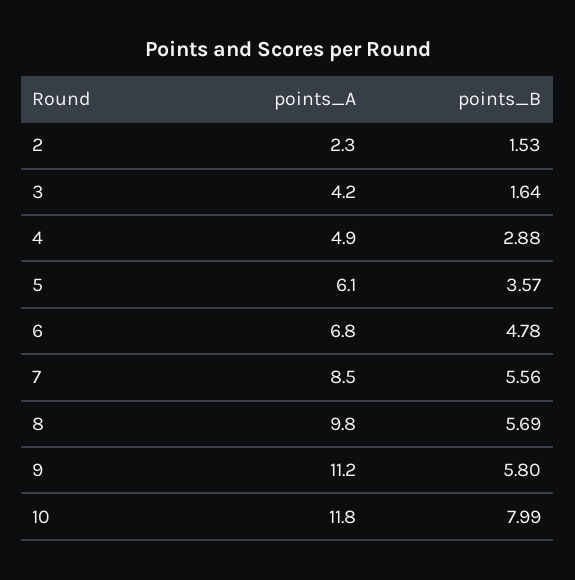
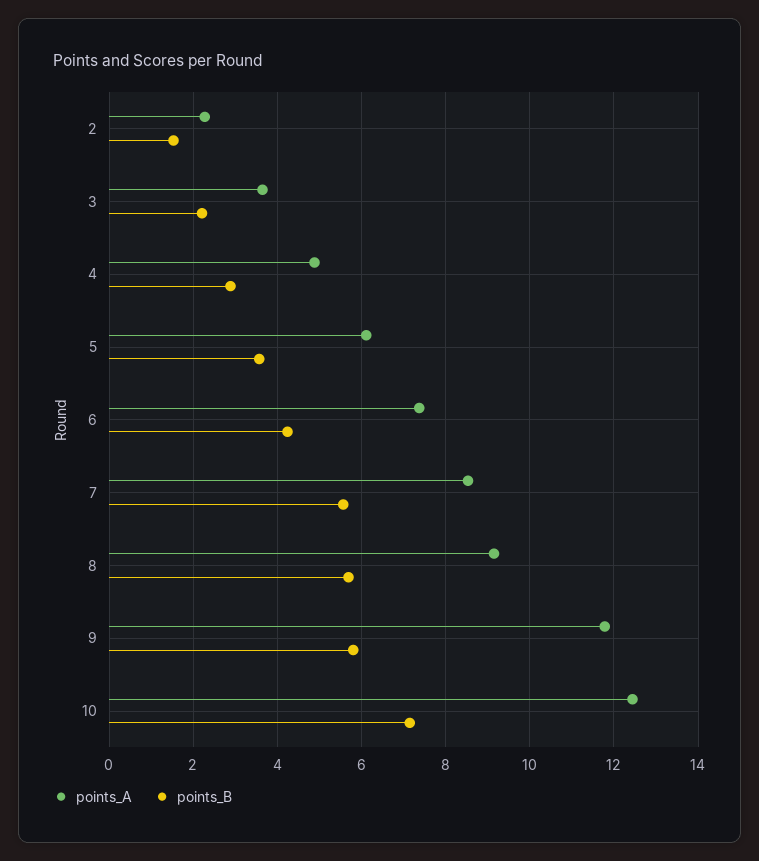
points_A, 3: 4.2 -> 3.6
points_B, 3: 1.64 -> 2.2
points_A, 6: 6.8 -> 7.4
points_B, 6: 4.78 -> 4.2
points_A, 8: 9.8 -> 9.2
points_A, 9: 11.2 -> 11.8
points_A, 10: 11.8 -> 12.4
points_B, 10: 7.99 -> 7.2

